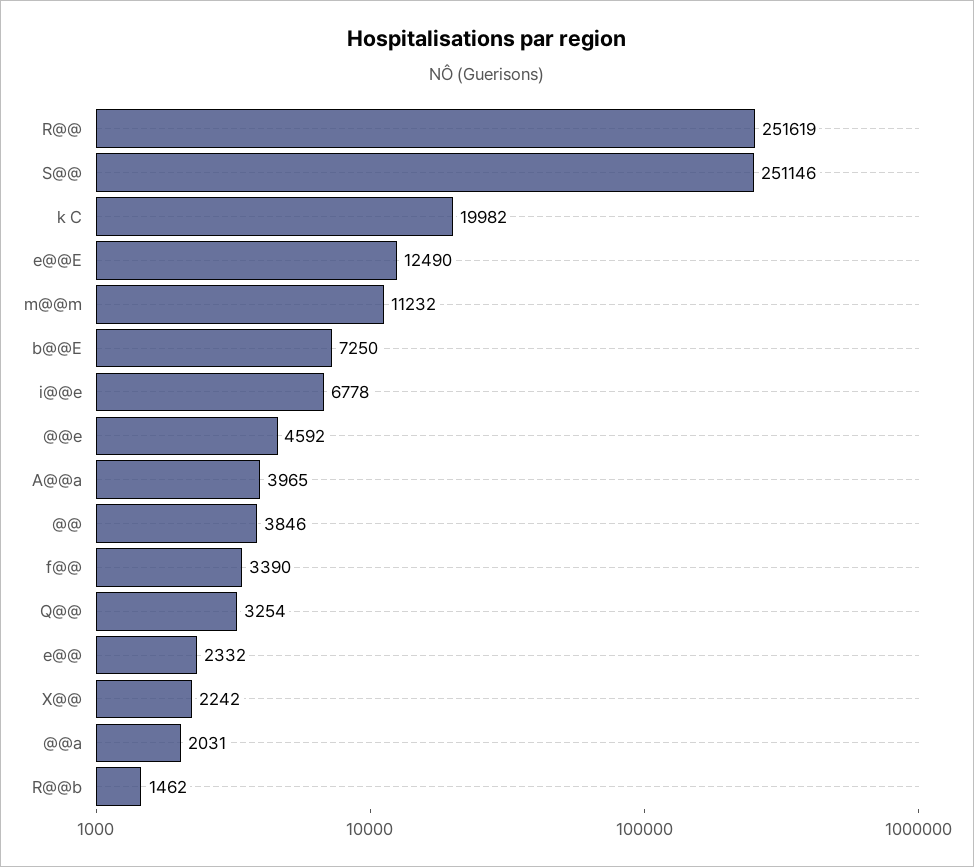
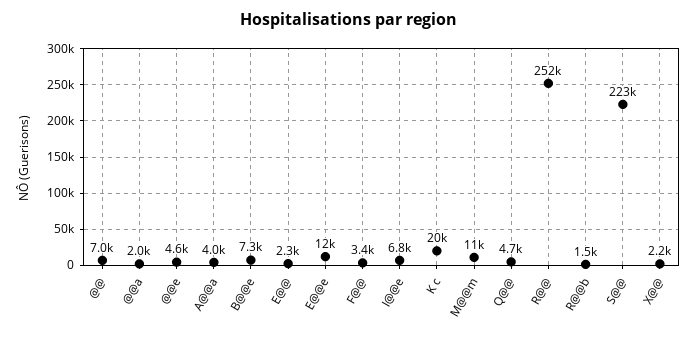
S@@: 251146 -> 223000
@@: 3846 -> 7000
Q@@: 3254 -> 4700

